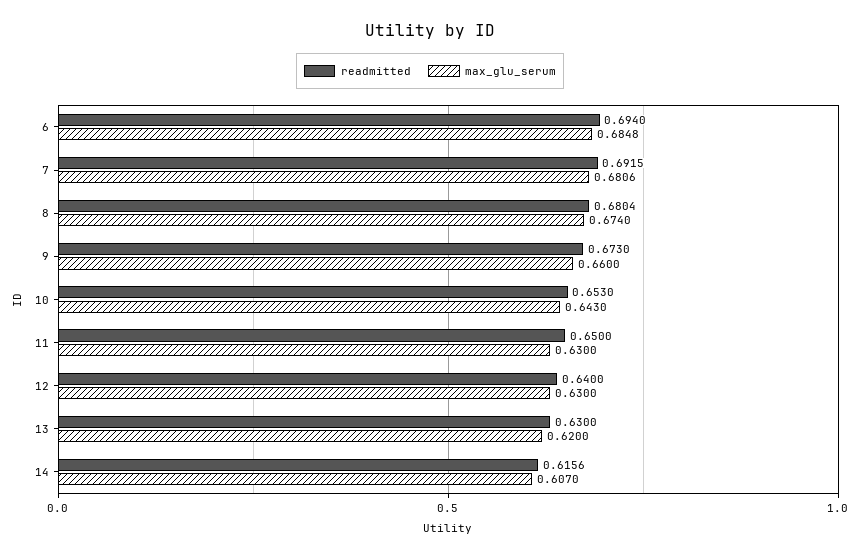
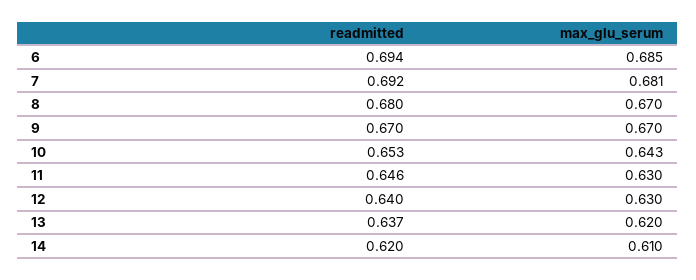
max_glu_serum, 8: 0.674 -> 0.67
readmitted, 9: 0.673 -> 0.67
max_glu_serum, 9: 0.66 -> 0.67
readmitted, 11: 0.65 -> 0.646
readmitted, 13: 0.63 -> 0.637
readmitted, 14: 0.6156 -> 0.62
max_glu_serum, 14: 0.607 -> 0.61

